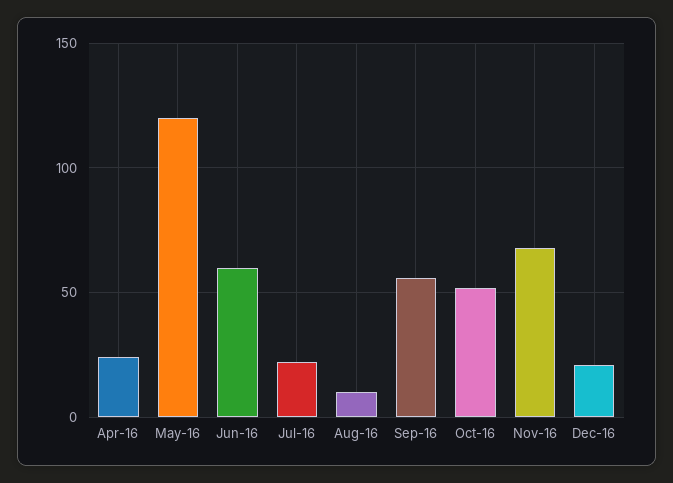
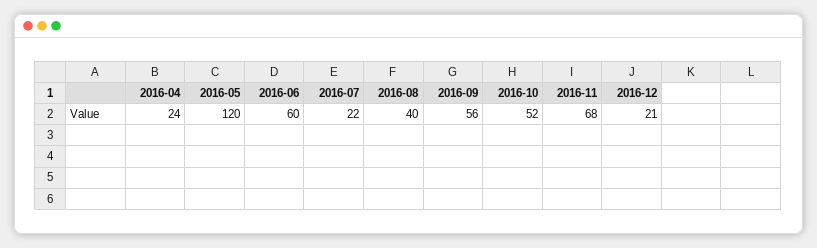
Aug-16: 10 -> 40

